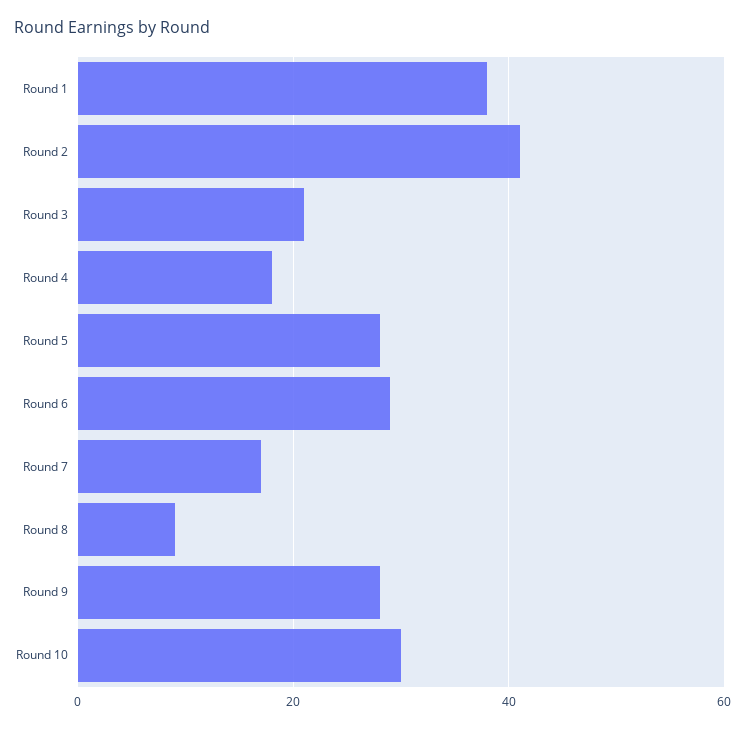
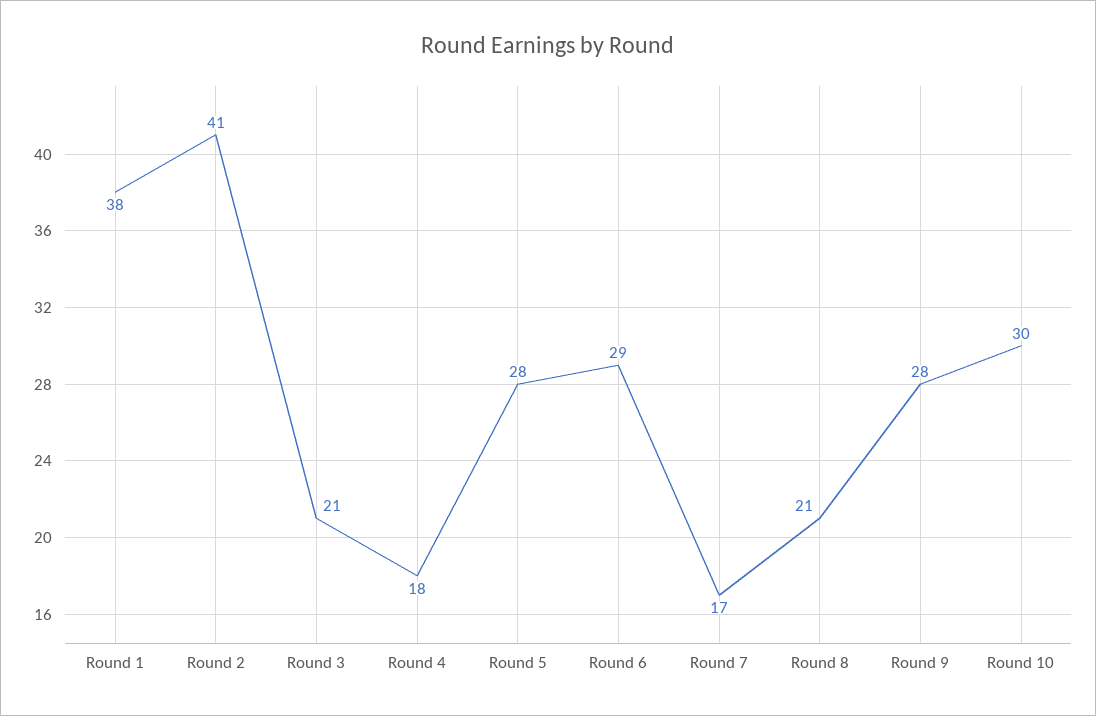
Round 8: 10 -> 21

